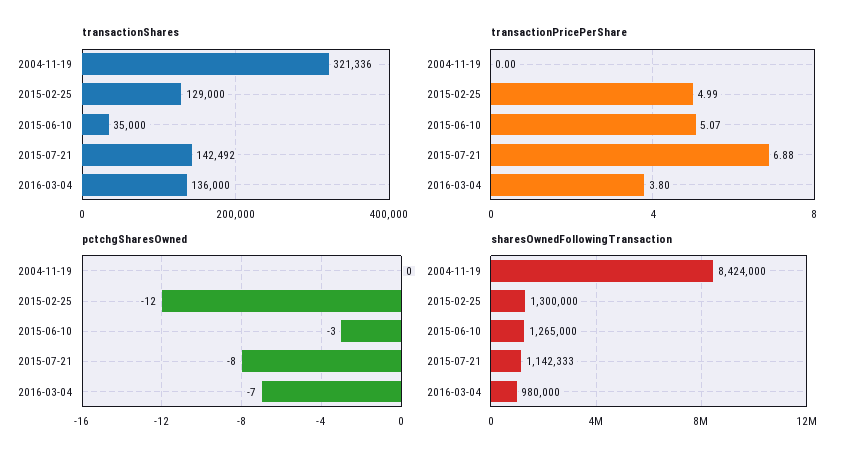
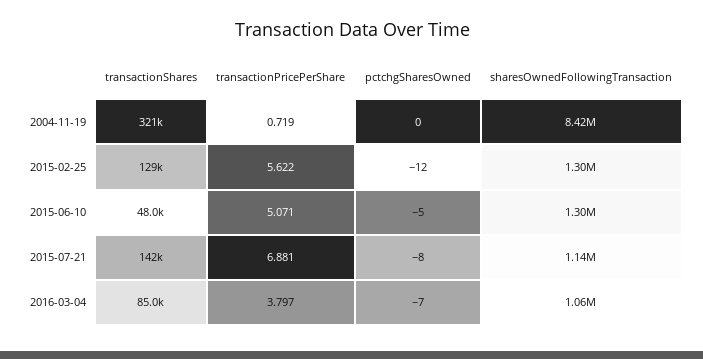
transactionShares, 2015-06-10: 35000 -> 48000
transactionShares, 2016-03-04: 136000 -> 85000
transactionPricePerShare, 2004-11-19: 0 -> 0.719
transactionPricePerShare, 2015-02-25: 4.99 -> 5.622
pctchgSharesOwned, 2015-06-10: -3 -> -5
sharesOwnedFollowingTransaction, 2015-06-10: 1265000 -> 1300000
sharesOwnedFollowingTransaction, 2016-03-04: 980000 -> 1060000

